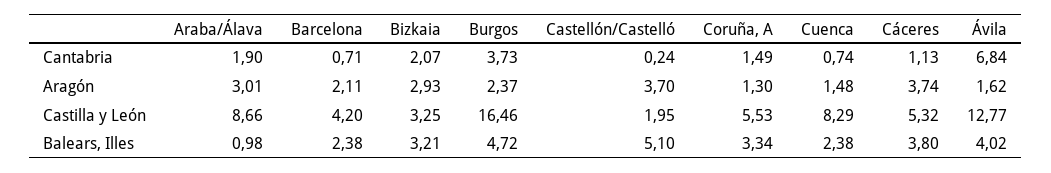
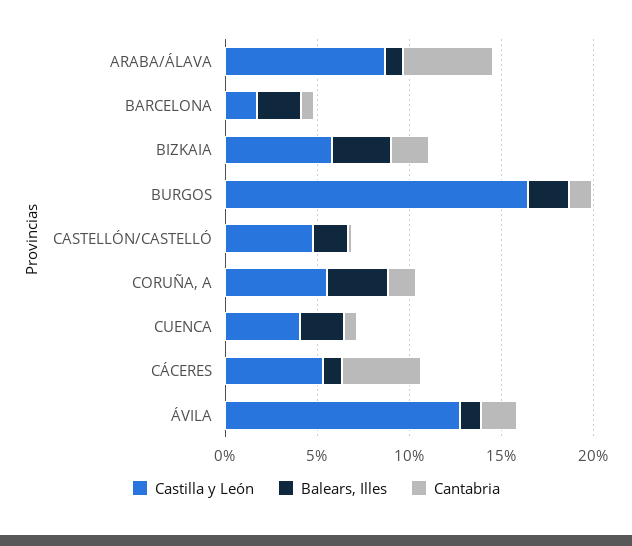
Cantabria, Araba/Álava: 1.9 -> 5
Cantabria, Burgos: 3.73 -> 1
Cantabria, Cáceres: 1.13 -> 4
Cantabria, Ávila: 6.84 -> 2
Aragón, Araba/Álava: 3.01 -> none
Aragón, Barcelona: 2.11 -> none
Aragón, Bizkaia: 2.93 -> none
Aragón, Burgos: 2.37 -> none
Aragón, Castellón/Castelló: 3.7 -> none
Aragón, Coruña, A: 1.3 -> none
Aragón, Cuenca: 1.48 -> none
Aragón, Cáceres: 3.74 -> none
Aragón, Ávila: 1.62 -> none
Castilla y León, Barcelona: 4.2 -> 2
Castilla y León, Bizkaia: 3.25 -> 6
Castilla y León, Castellón/Castelló: 1.95 -> 5
Castilla y León, Cuenca: 8.29 -> 4
Balears, Illes, Burgos: 4.72 -> 2
Balears, Illes, Castellón/Castelló: 5.1 -> 2
Balears, Illes, Cáceres: 3.8 -> 1
Balears, Illes, Ávila: 4.02 -> 1

